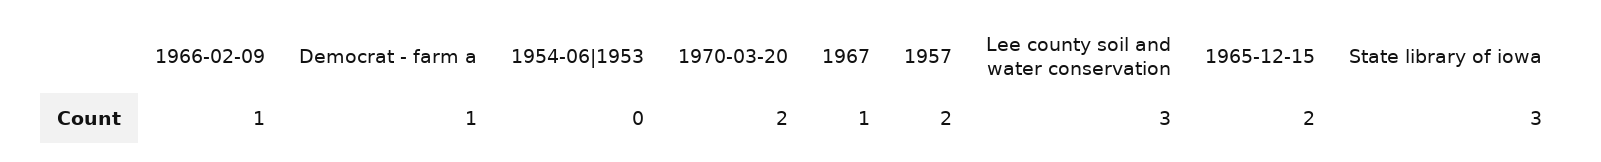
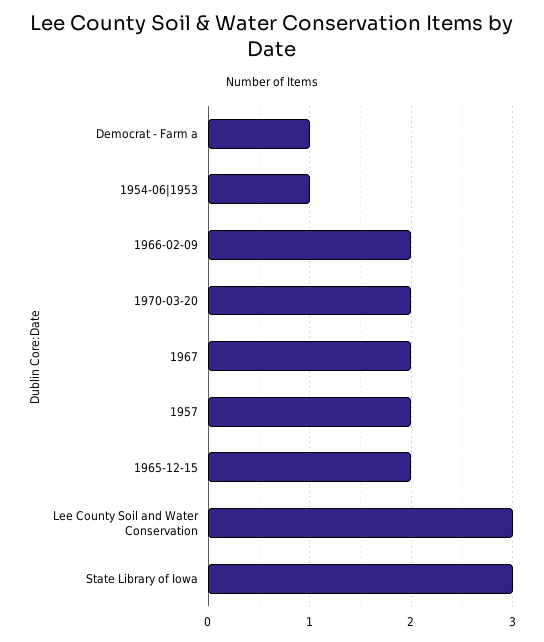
1966-02-09: 1 -> 2
1954-06|1953: 0 -> 1
1967: 1 -> 2

